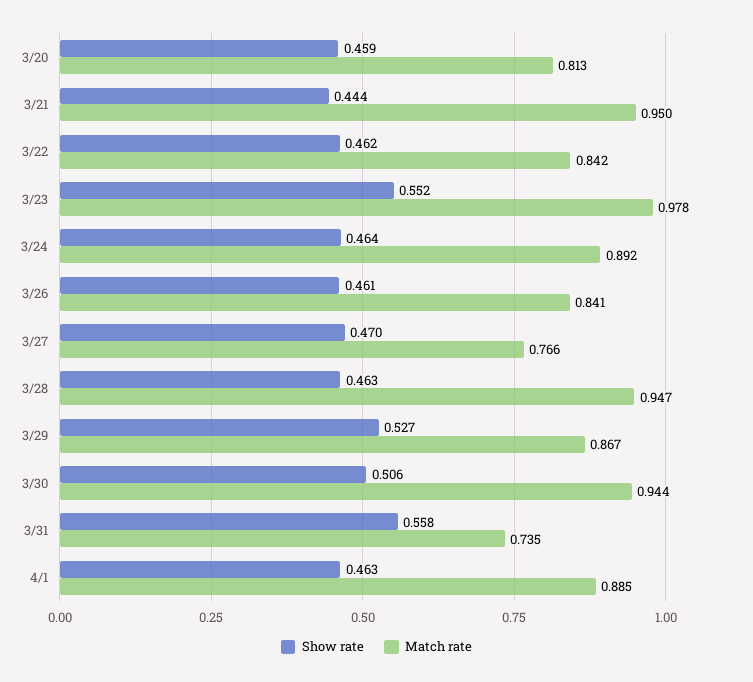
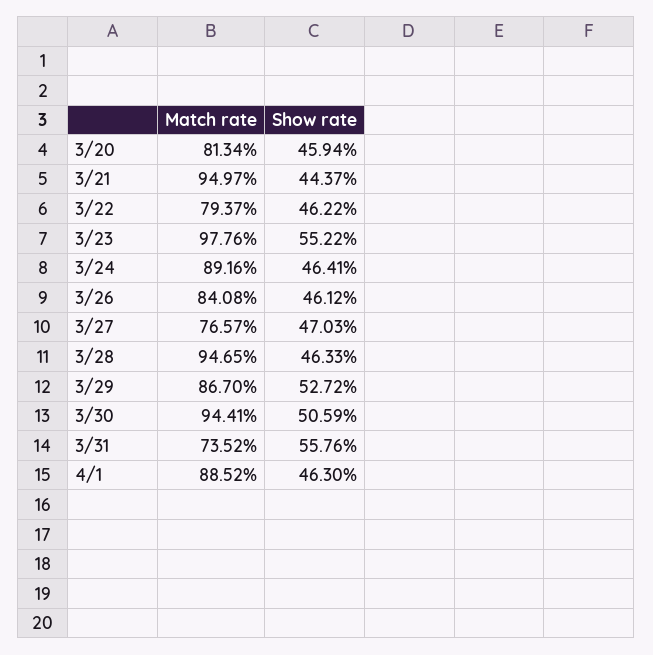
Match rate, 3/22: 0.842 -> 0.7937

